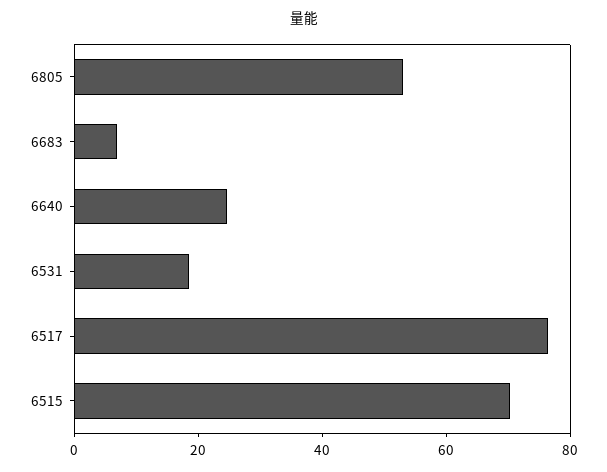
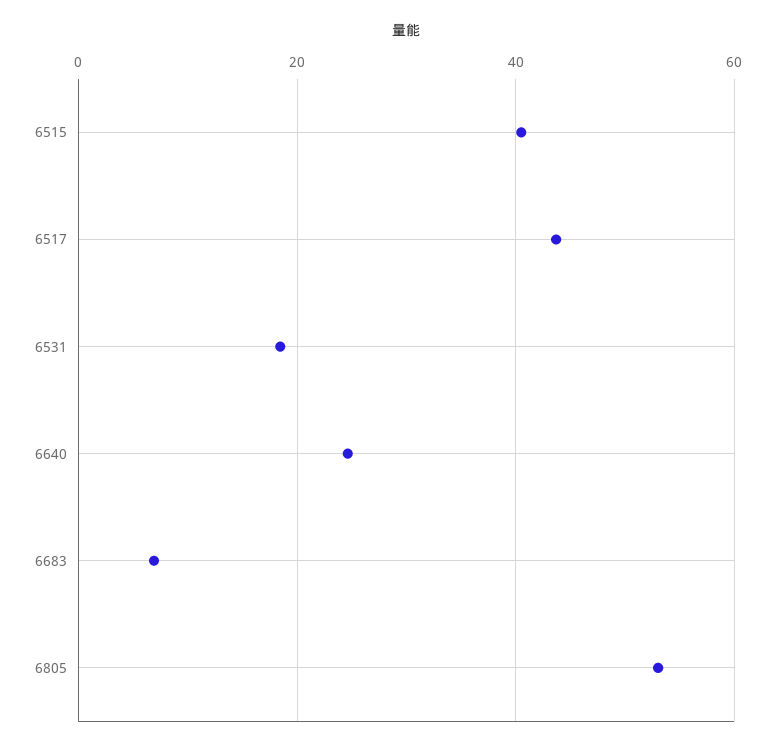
6517: 75 -> 44
6515: 70 -> 40

